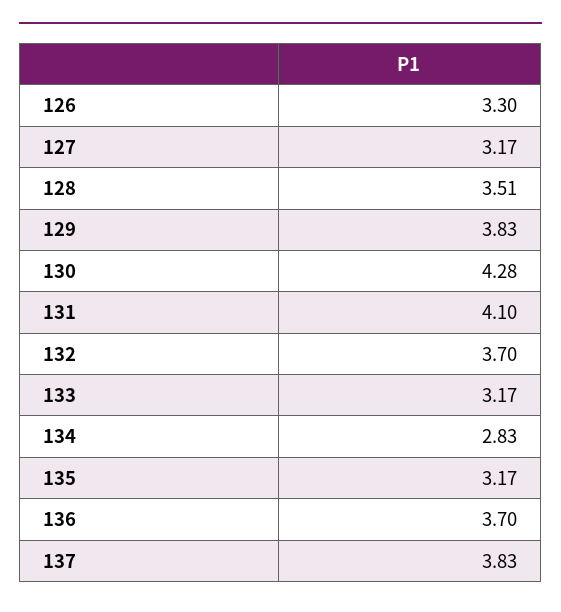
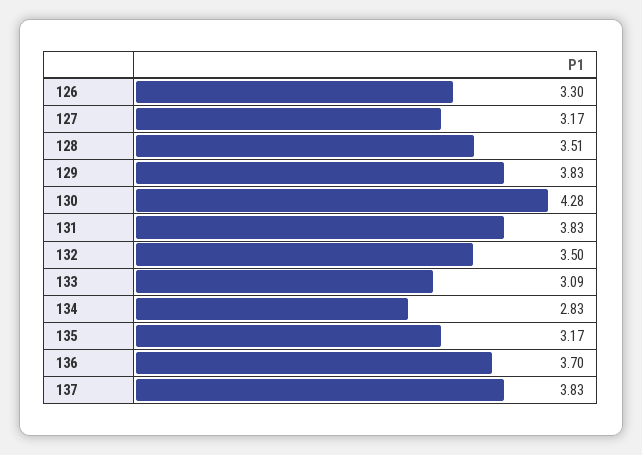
131: 4.1 -> 3.83
132: 3.7 -> 3.5
133: 3.17 -> 3.09

